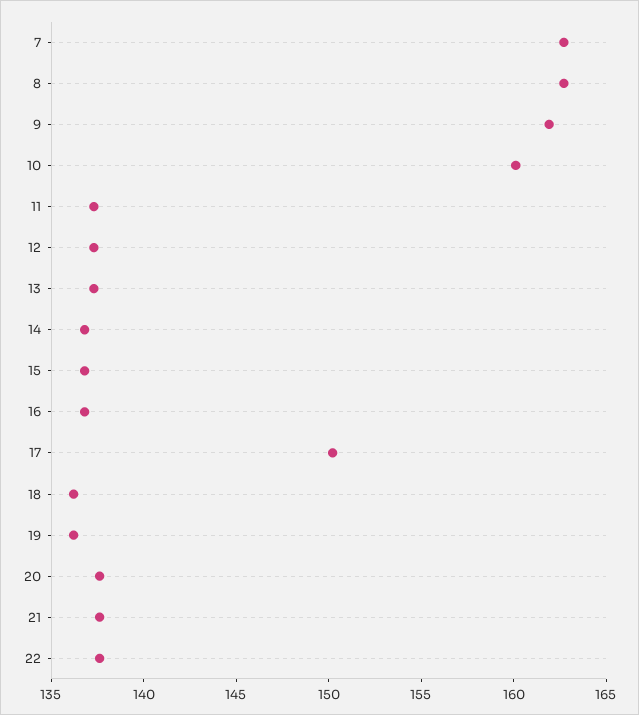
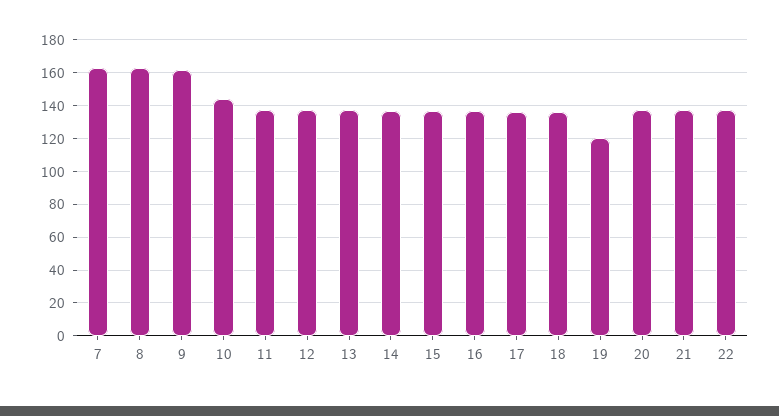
10: 160 -> 145
17: 150 -> 135
19: 136 -> 120

